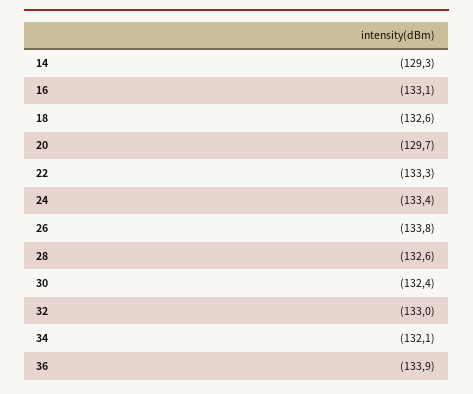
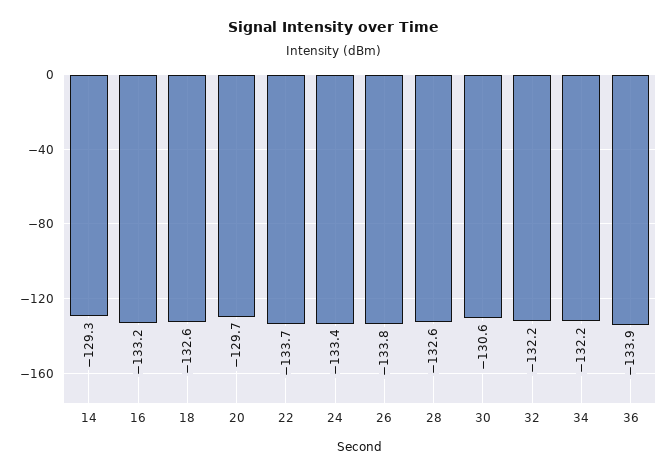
16: -133.1 -> -133.2
22: -133.3 -> -133.7
30: -132.4 -> -130.6
32: -133 -> -132.2
34: -132.1 -> -132.2

